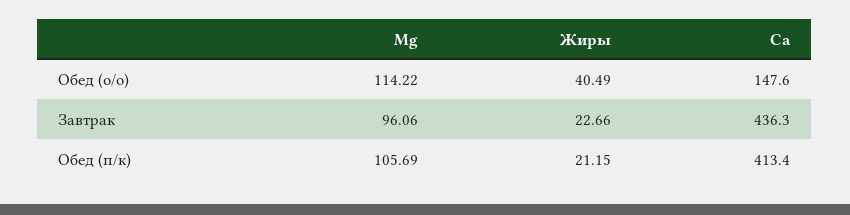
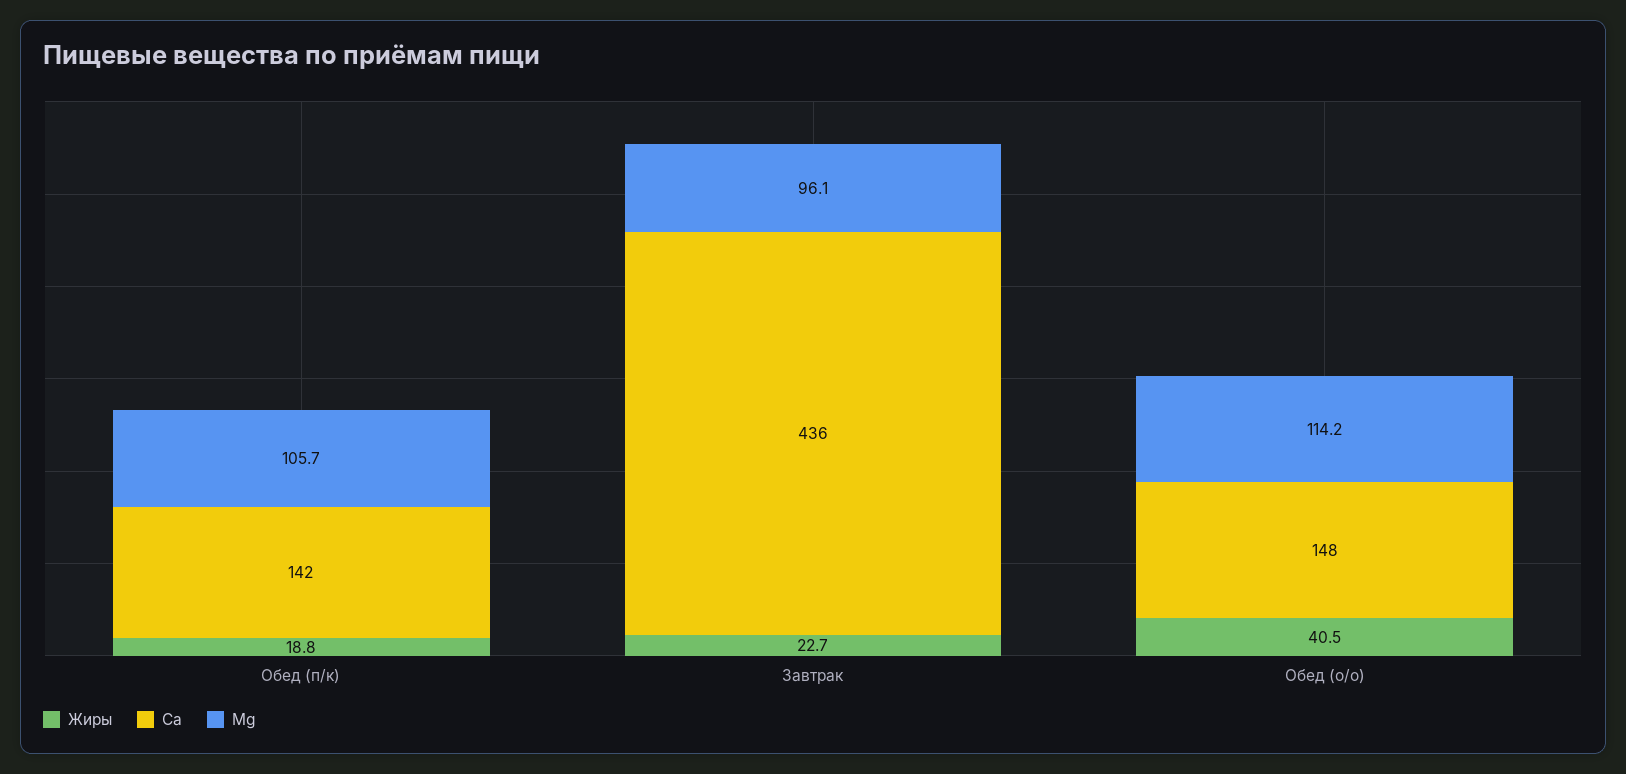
Жиры, Обед (п/к): 21.15 -> 18.8
Ca, Обед (п/к): 413.4 -> 142

